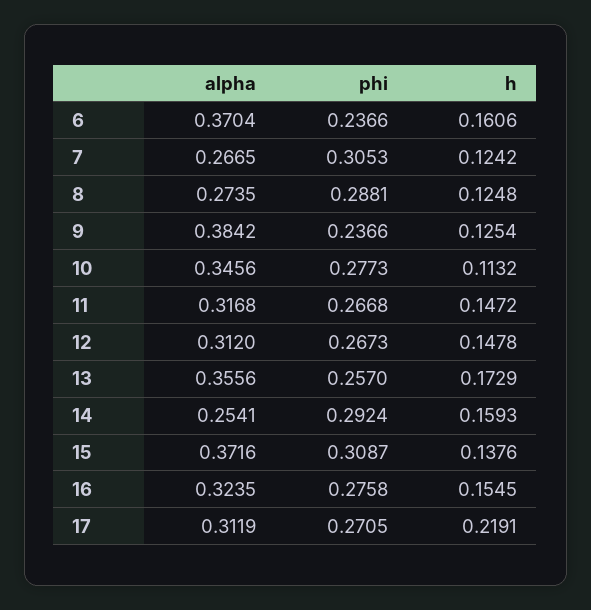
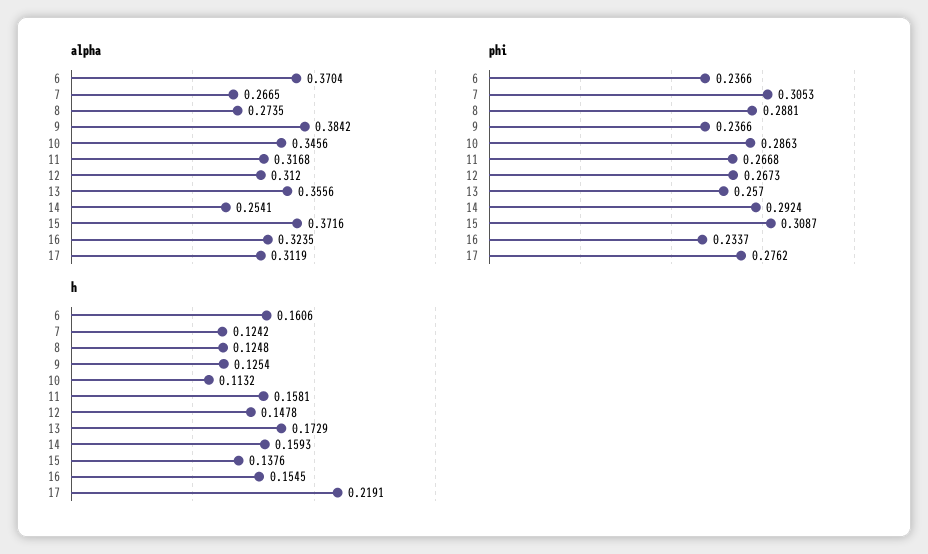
phi, 10: 0.2773 -> 0.2863
h, 11: 0.1472 -> 0.1581
phi, 16: 0.2758 -> 0.2337
phi, 17: 0.2705 -> 0.2762

